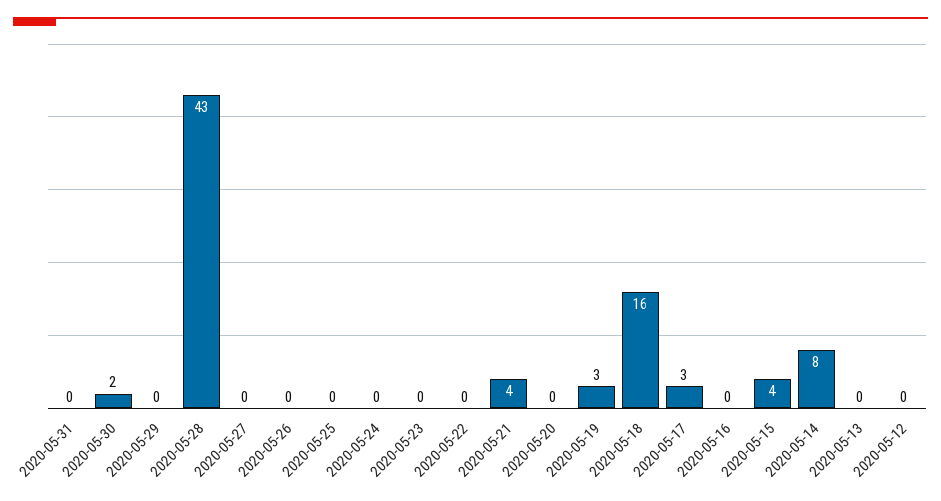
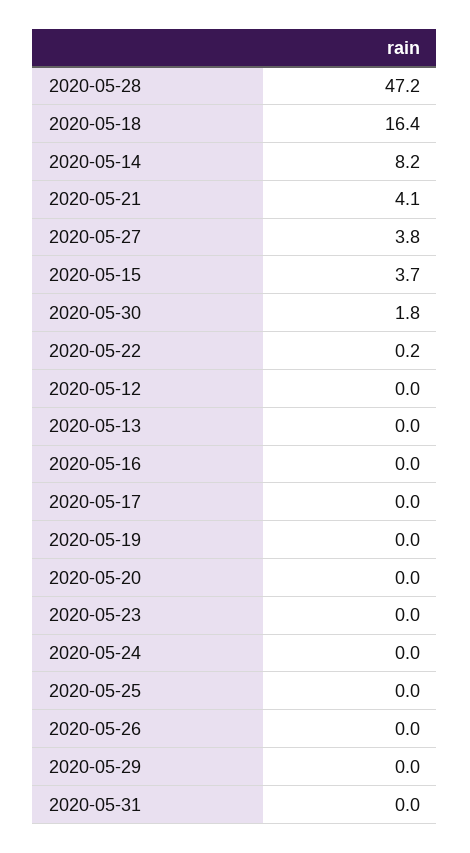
2020-05-28: 43 -> 47.2
2020-05-27: 0 -> 3.8
2020-05-19: 3 -> 0
2020-05-17: 3 -> 0

